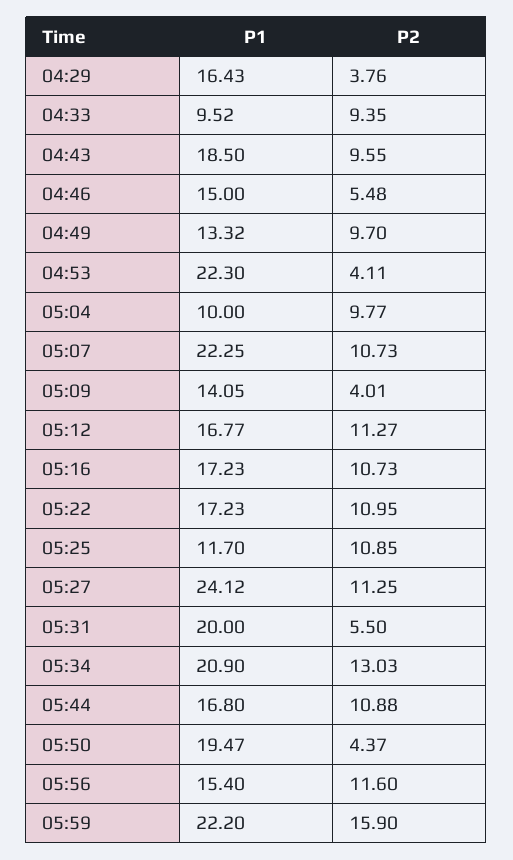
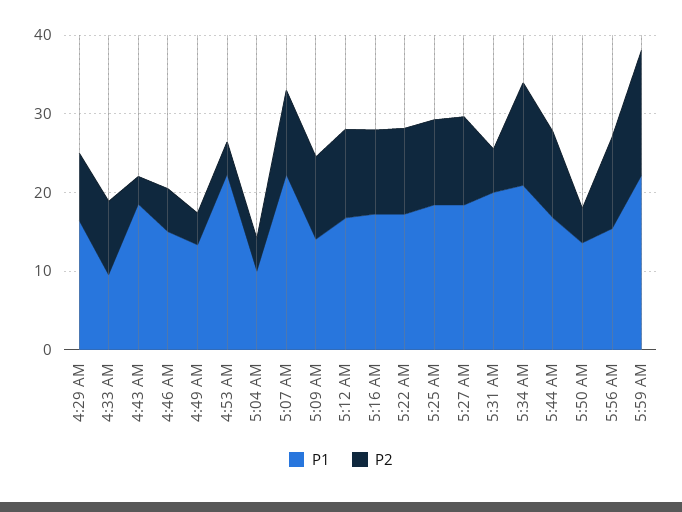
P2, 04:29: 3.76 -> 8
P2, 04:43: 9.55 -> 4
P2, 04:49: 9.7 -> 4
P2, 05:04: 9.77 -> 4
P2, 05:09: 4.01 -> 10
P1, 05:25: 11.7 -> 18
P1, 05:27: 24.12 -> 18
P1, 05:50: 19.47 -> 14

